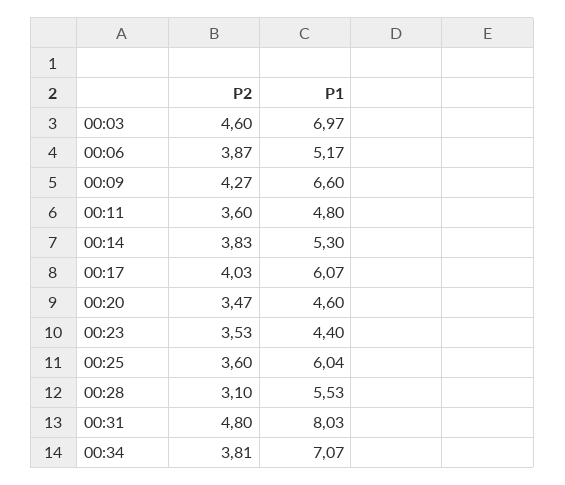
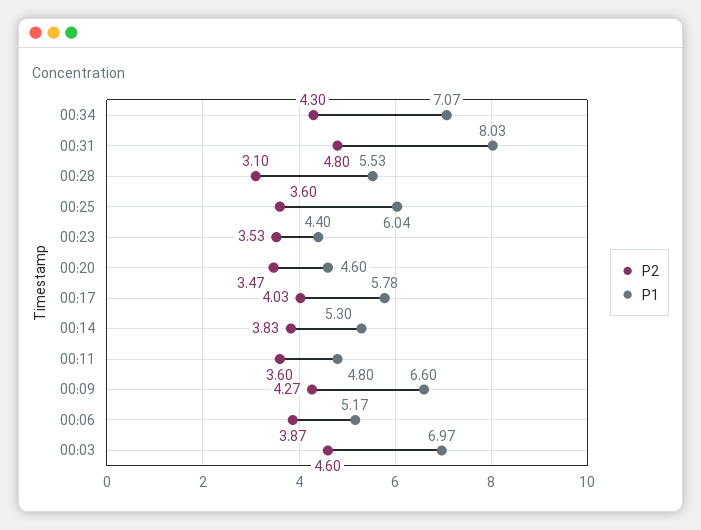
P1, 00:17: 6.07 -> 5.78
P2, 00:34: 3.81 -> 4.3

